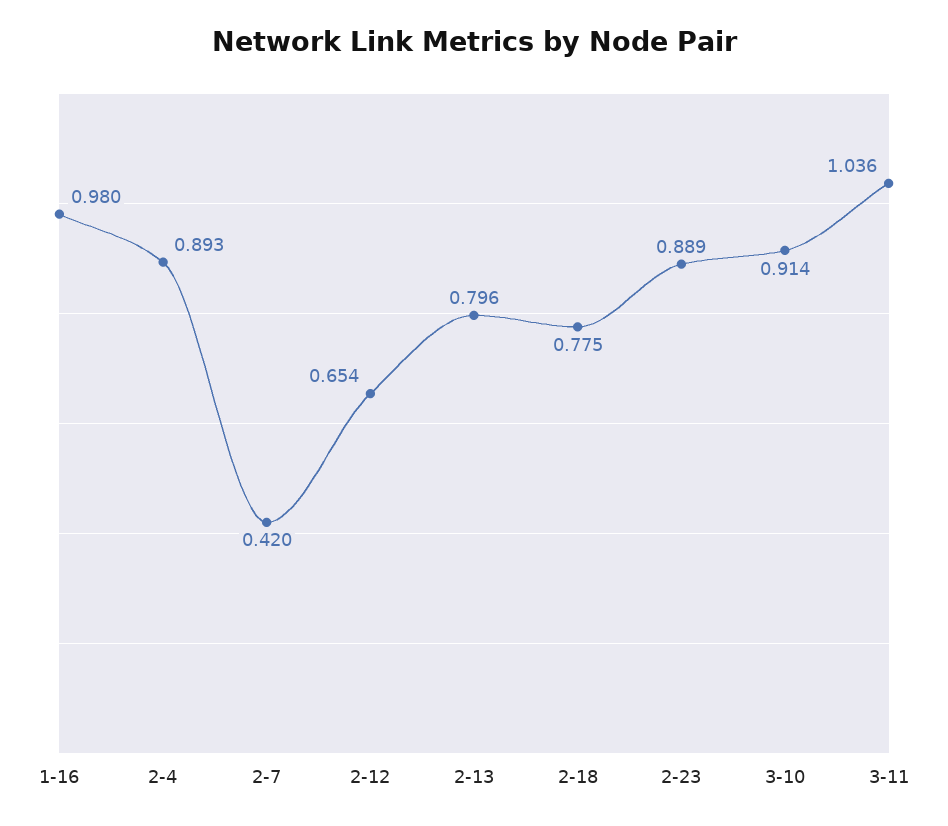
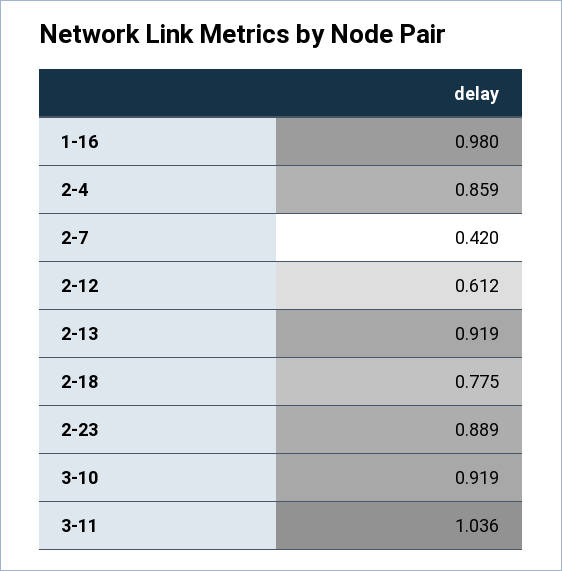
2-4: 0.893 -> 0.859
2-12: 0.654 -> 0.612
2-13: 0.796 -> 0.919
3-10: 0.914 -> 0.919

